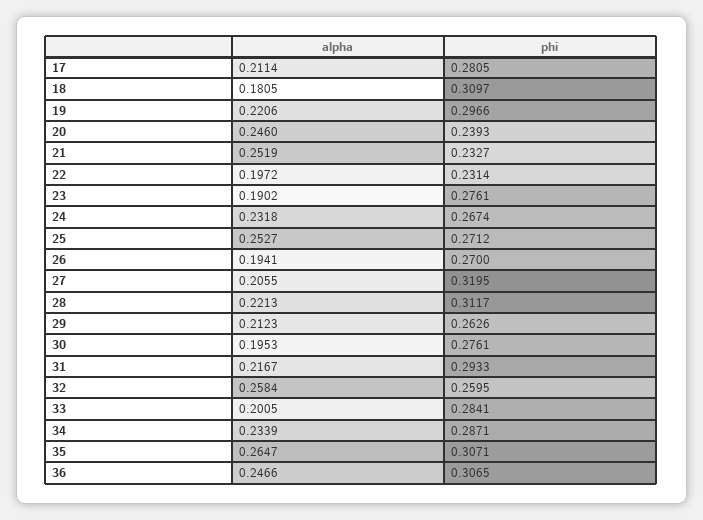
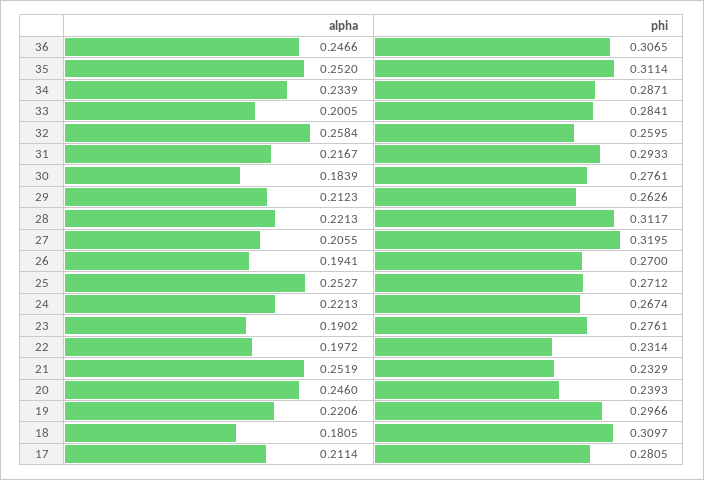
phi, 21: 0.2327 -> 0.2329
alpha, 24: 0.2318 -> 0.2213
alpha, 30: 0.1953 -> 0.1839
alpha, 35: 0.2647 -> 0.252
phi, 35: 0.3071 -> 0.3114

